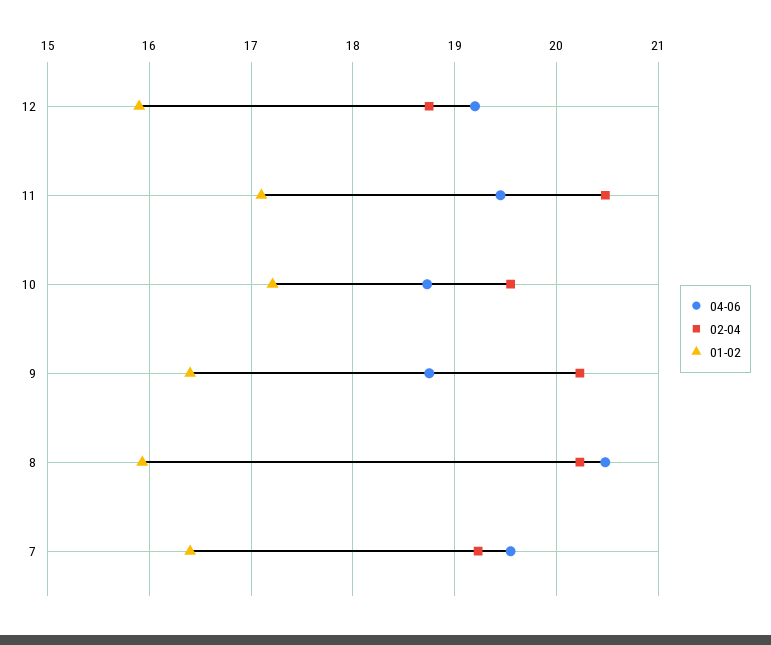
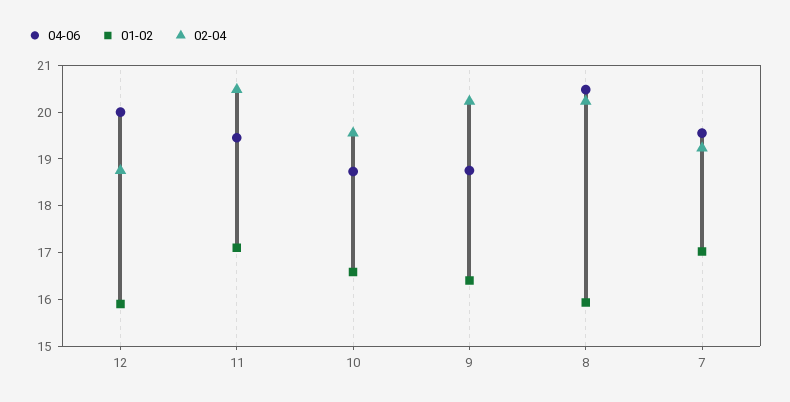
04-06, 12: 19.2 -> 20
01-02, 10: 17.2 -> 16.6
01-02, 7: 16.4 -> 17

